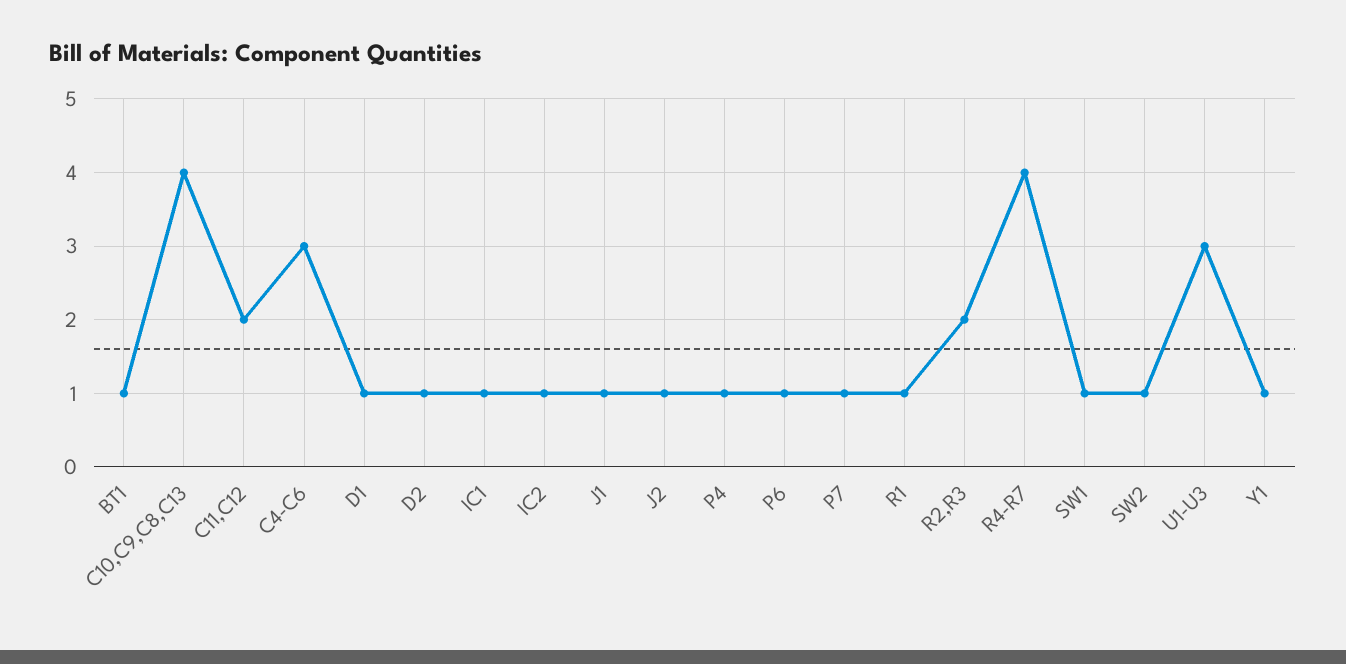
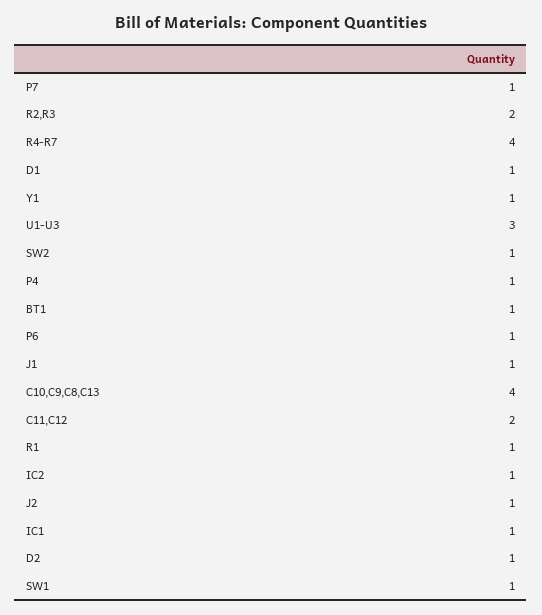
C4-C6: 3 -> none

